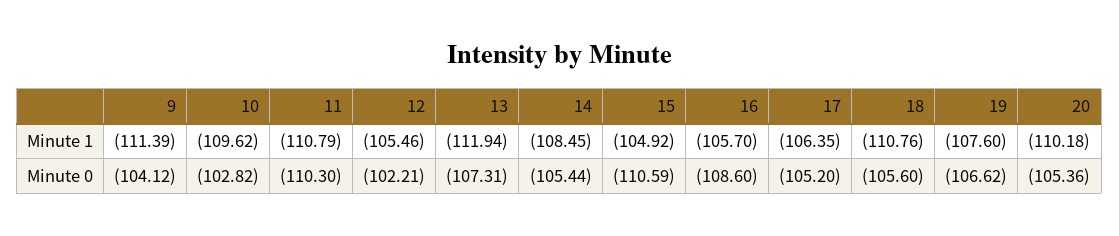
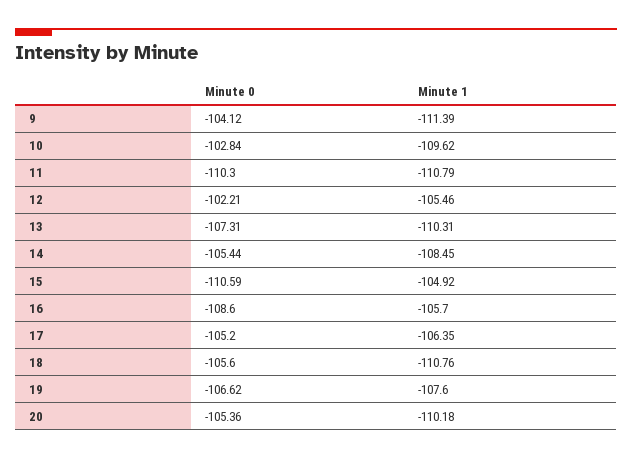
13, Minute 1: -111.94 -> -110.31
10, Minute 0: -102.82 -> -102.84

